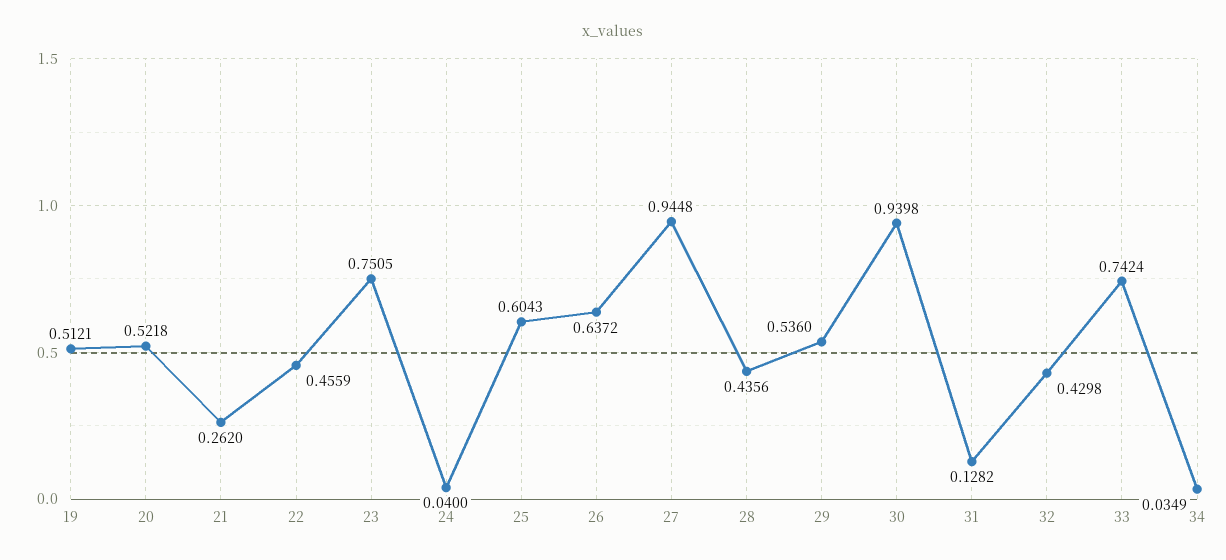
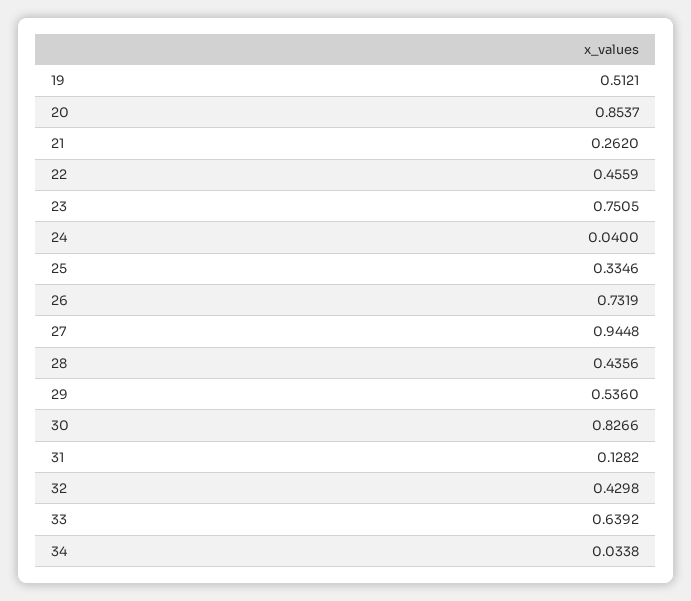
20: 0.5218 -> 0.8537
25: 0.6043 -> 0.3346
26: 0.6372 -> 0.7319
30: 0.9398 -> 0.8266
33: 0.7424 -> 0.6392
34: 0.0349 -> 0.0338

